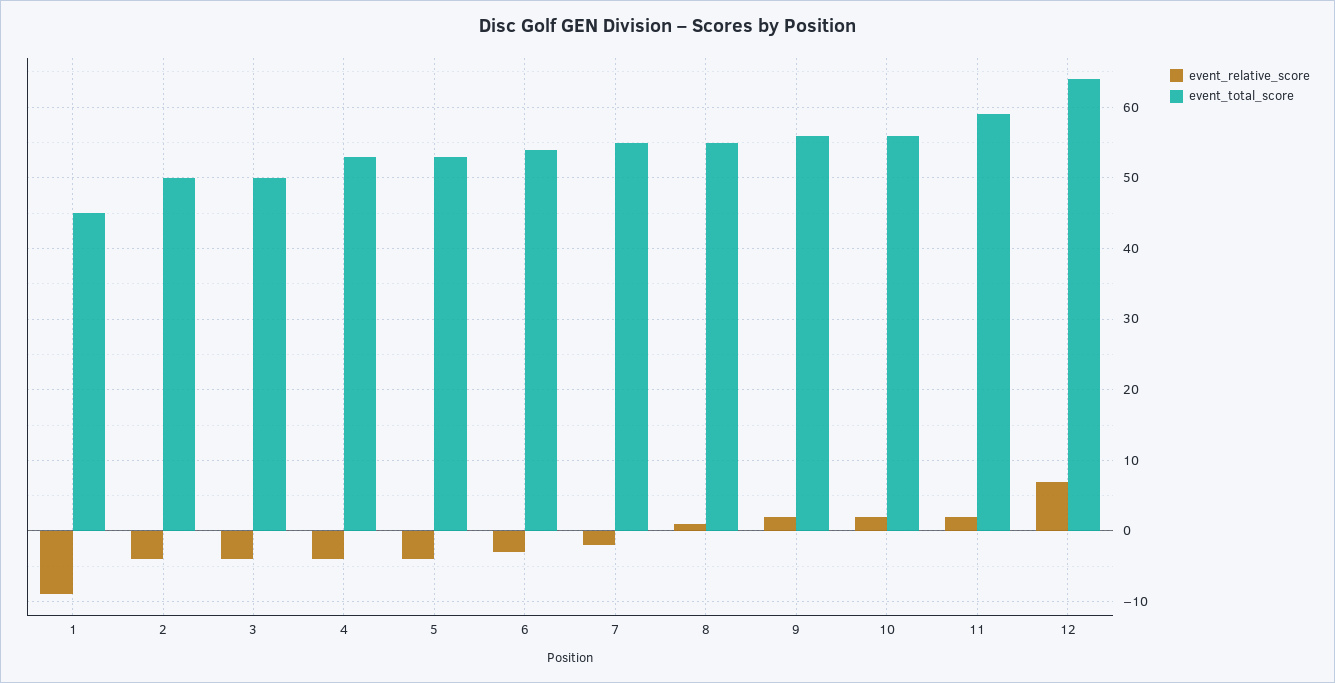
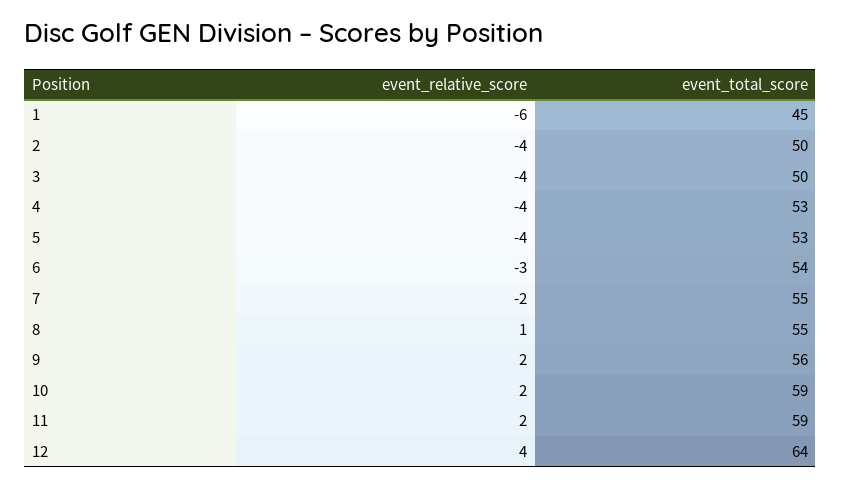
event_relative_score, 1: -9 -> -6
event_total_score, 10: 56 -> 59
event_relative_score, 12: 7 -> 4

